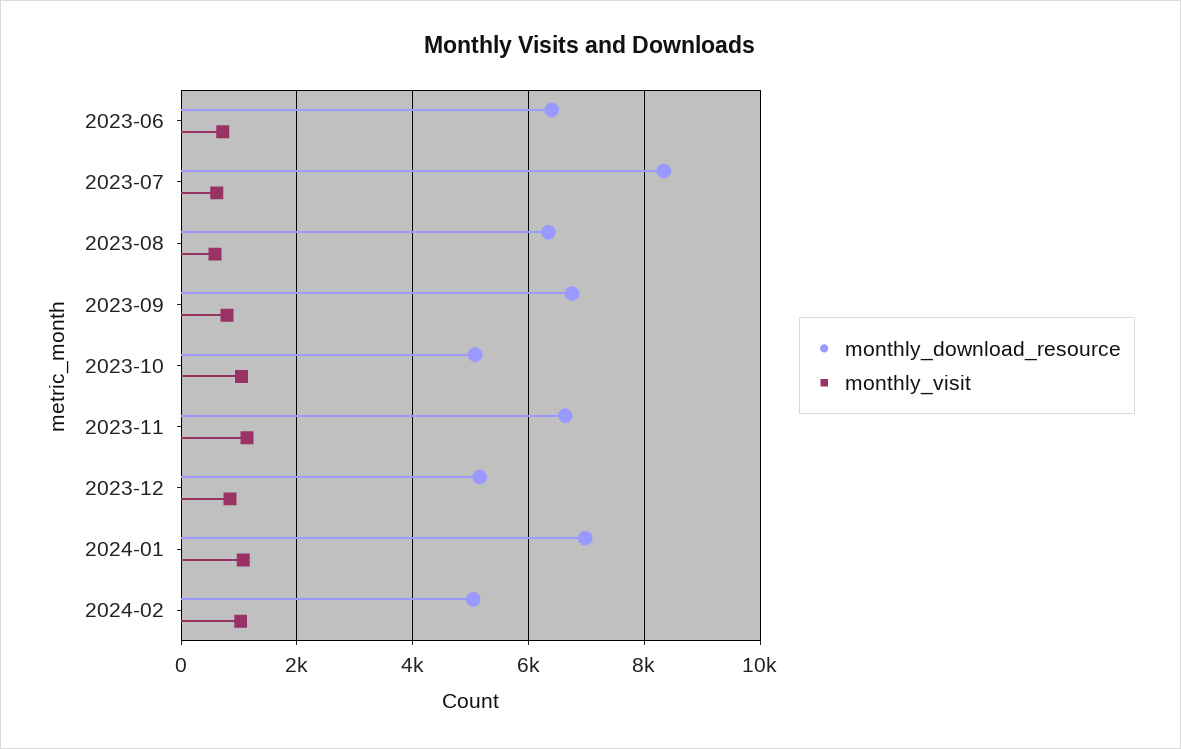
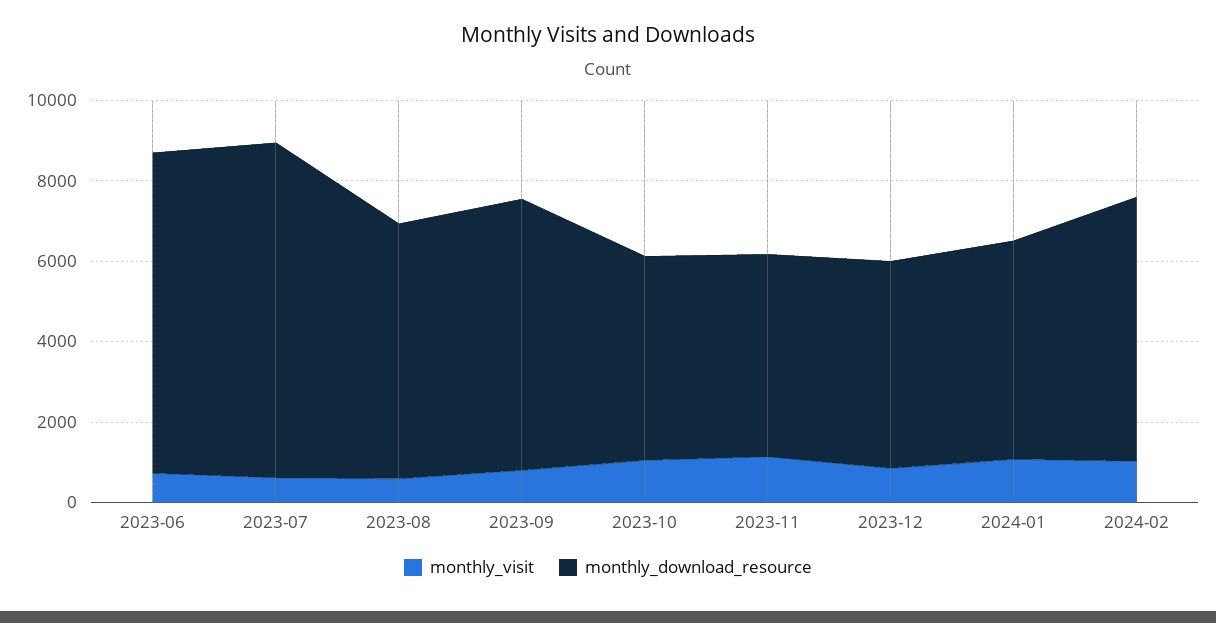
monthly_download_resource, 2023-06: 6400 -> 8000
monthly_download_resource, 2023-11: 6600 -> 5000
monthly_download_resource, 2024-01: 7000 -> 5500
monthly_download_resource, 2024-02: 5000 -> 6500

